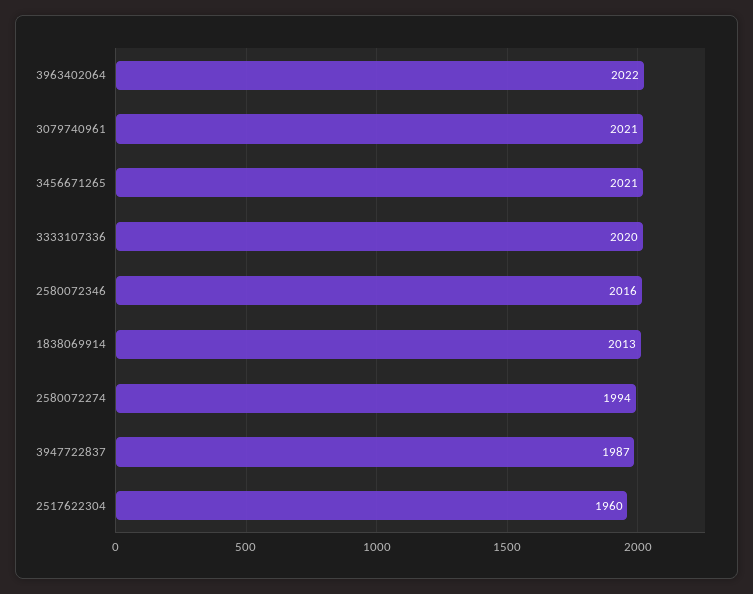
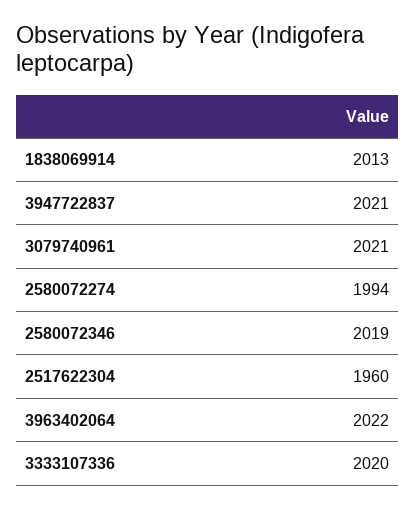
3456671265: 2021 -> none
2580072346: 2016 -> 2019
3947722837: 1987 -> 2021

